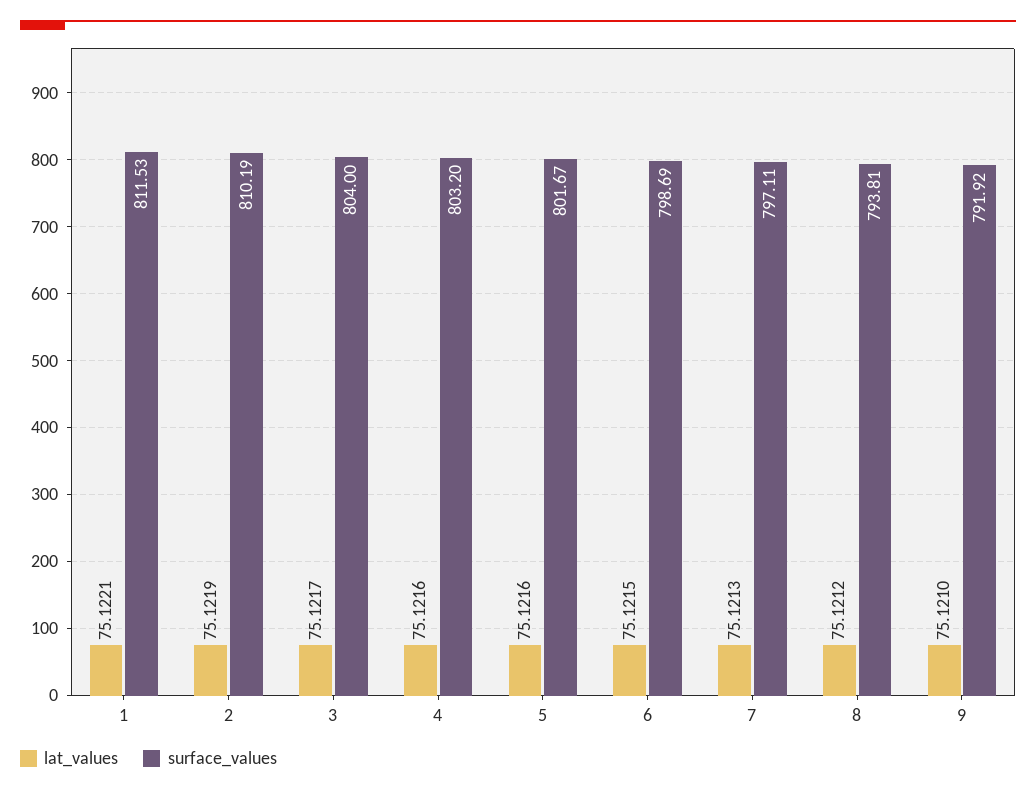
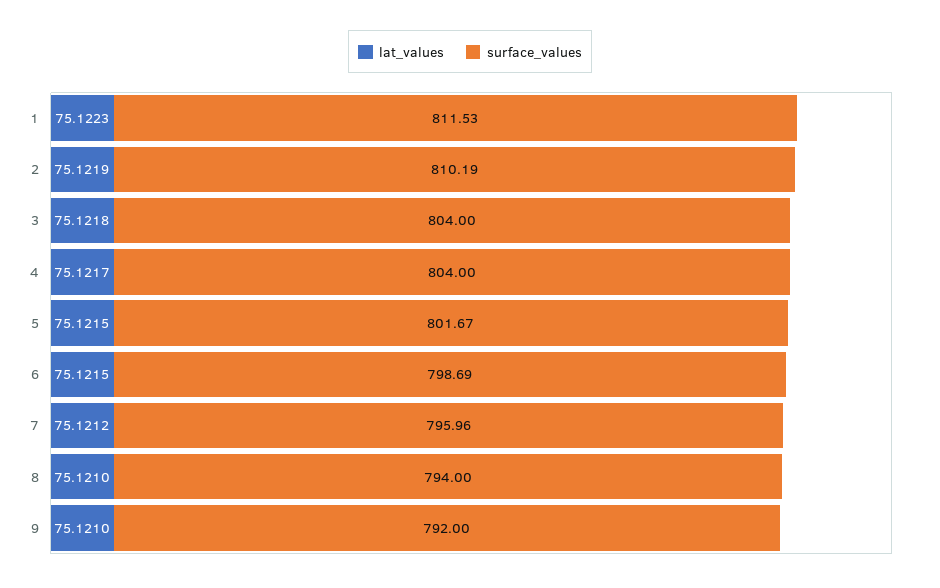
lat_values, 1: 75.1221 -> 75.1223
lat_values, 3: 75.1217 -> 75.1218
lat_values, 4: 75.1216 -> 75.1217
surface_values, 4: 803.2 -> 804
lat_values, 5: 75.1216 -> 75.1215
lat_values, 7: 75.1213 -> 75.1212
surface_values, 7: 797.11 -> 795.96
lat_values, 8: 75.1212 -> 75.121
surface_values, 8: 793.81 -> 794
surface_values, 9: 791.92 -> 792

